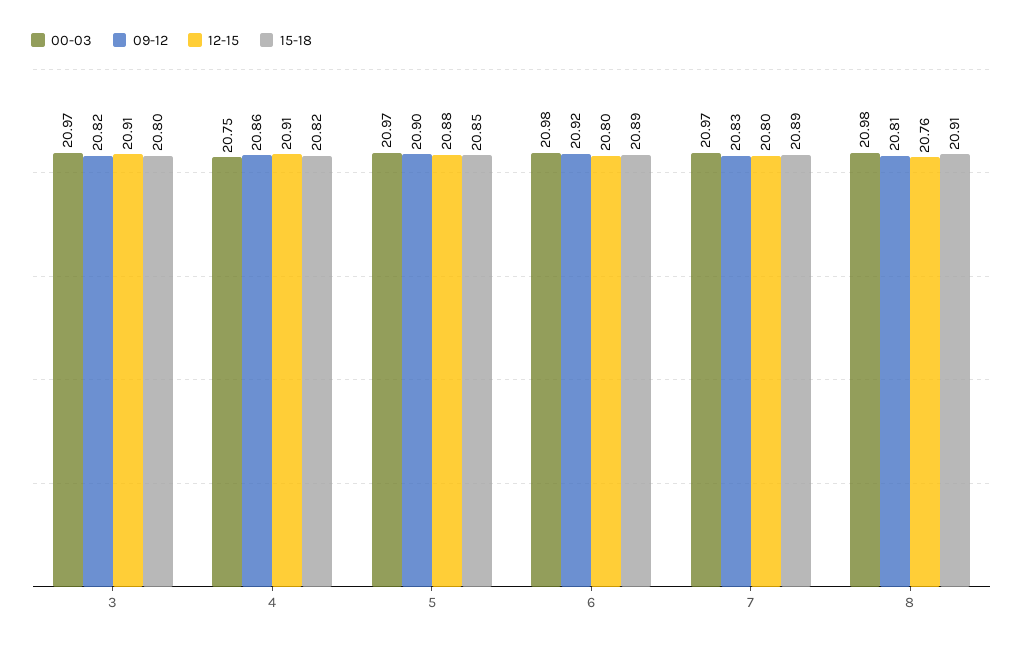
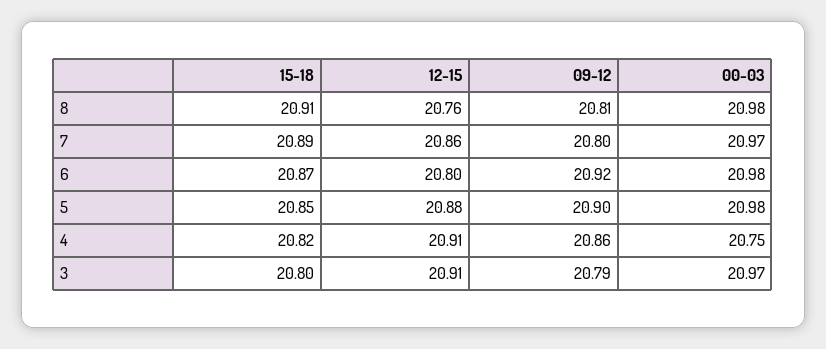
09-12, 3: 20.82 -> 20.79
00-03, 5: 20.97 -> 20.98
15-18, 6: 20.89 -> 20.87
09-12, 7: 20.83 -> 20.8
12-15, 7: 20.8 -> 20.86

